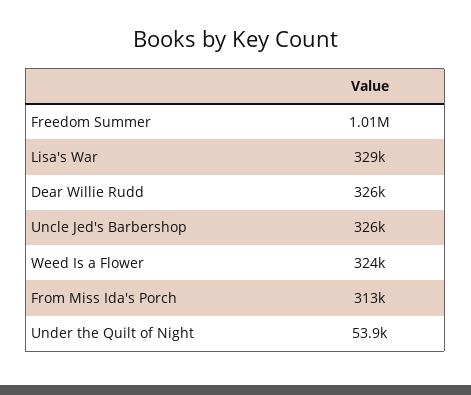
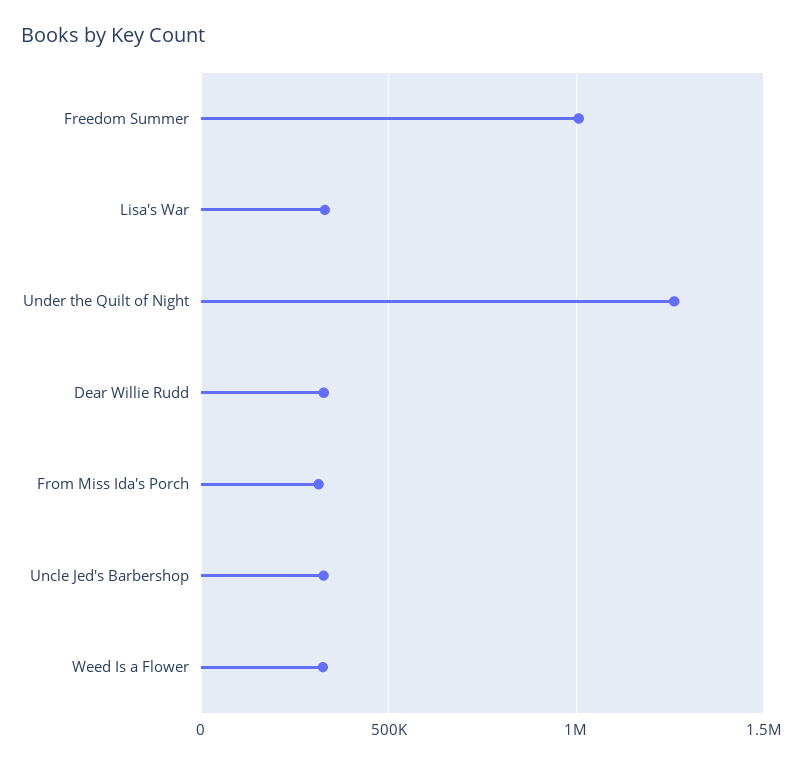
Under the Quilt of Night: 53900 -> 1250000

